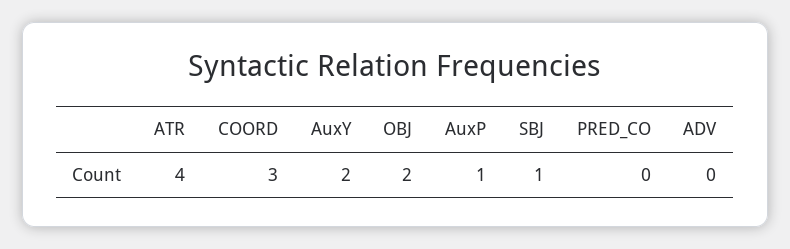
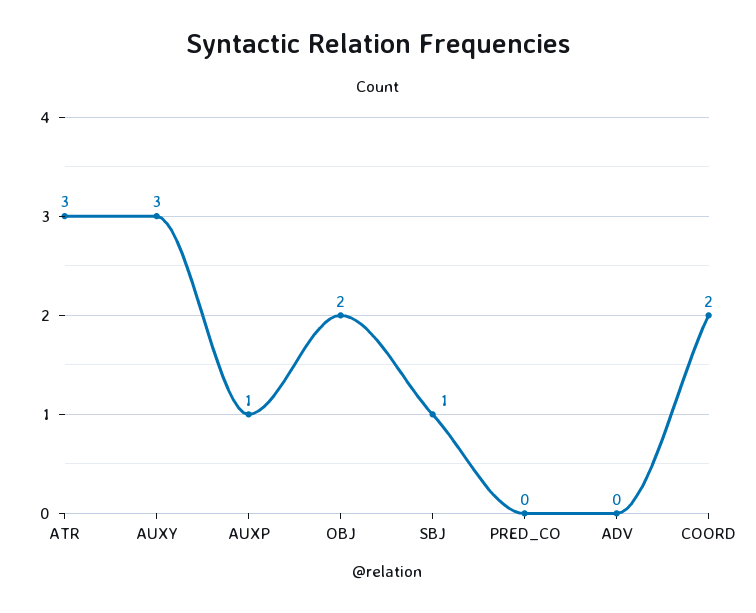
ATR: 4 -> 3
COORD: 3 -> 2
AuxY: 2 -> 3

